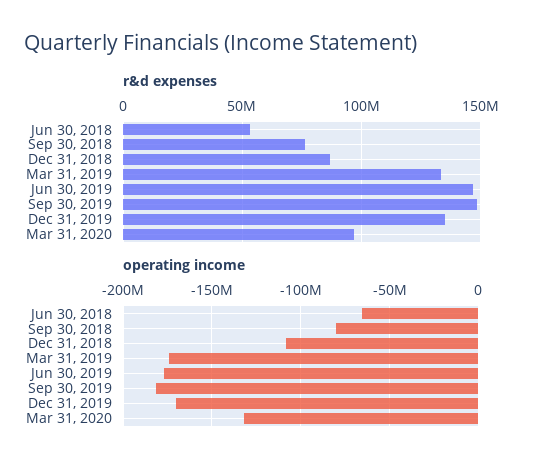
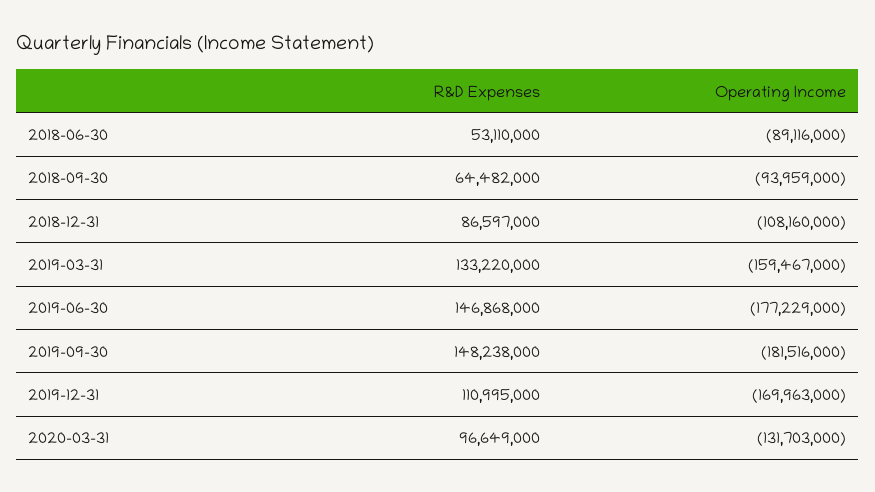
r&d expenses, Sep 30, 2018: 75000000 -> 64482000
r&d expenses, Dec 31, 2019: 135000000 -> 110995000
operating income, Jun 30, 2018: -65000000 -> -89116000
operating income, Sep 30, 2018: -80000000 -> -93959000
operating income, Mar 31, 2019: -175000000 -> -159467000

